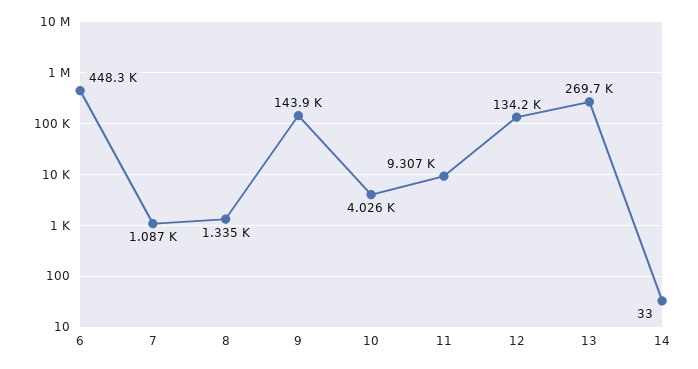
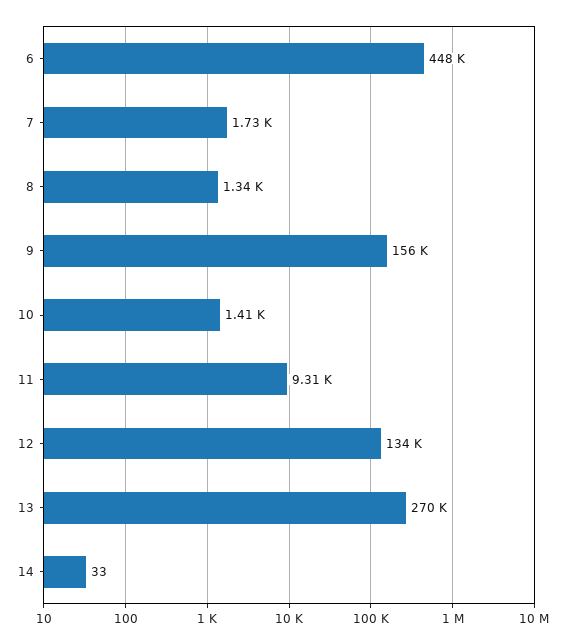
7: 1087 -> 1730
9: 143900 -> 156000
10: 4026 -> 1410

